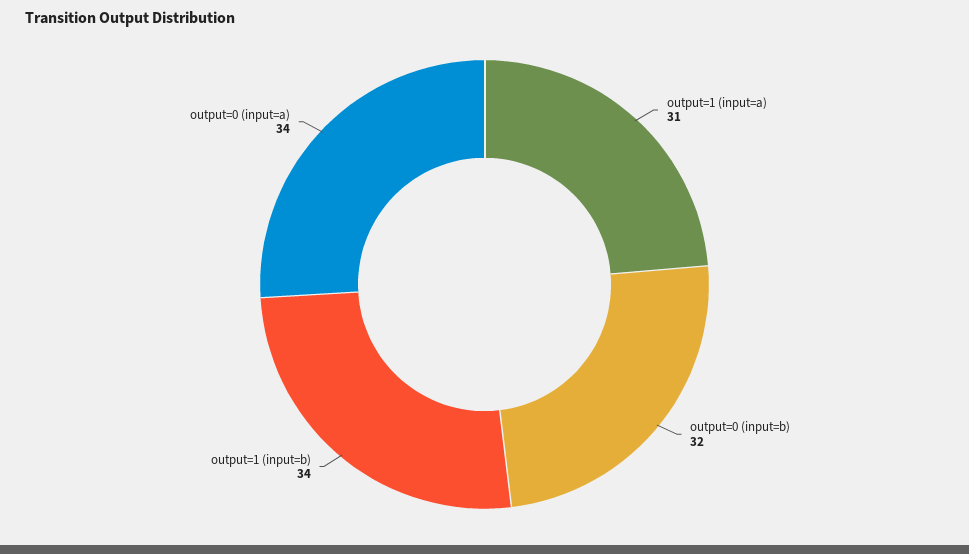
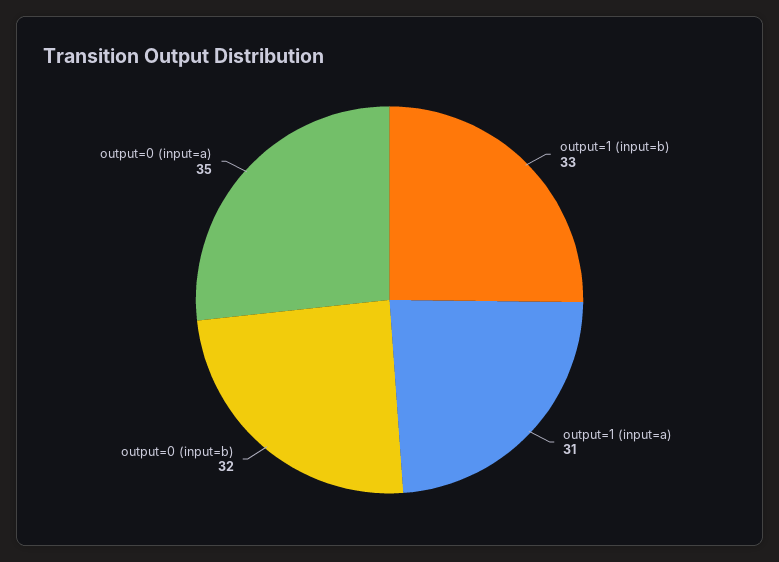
output=1 (input=b): 34 -> 33
output=0 (input=a): 34 -> 35

